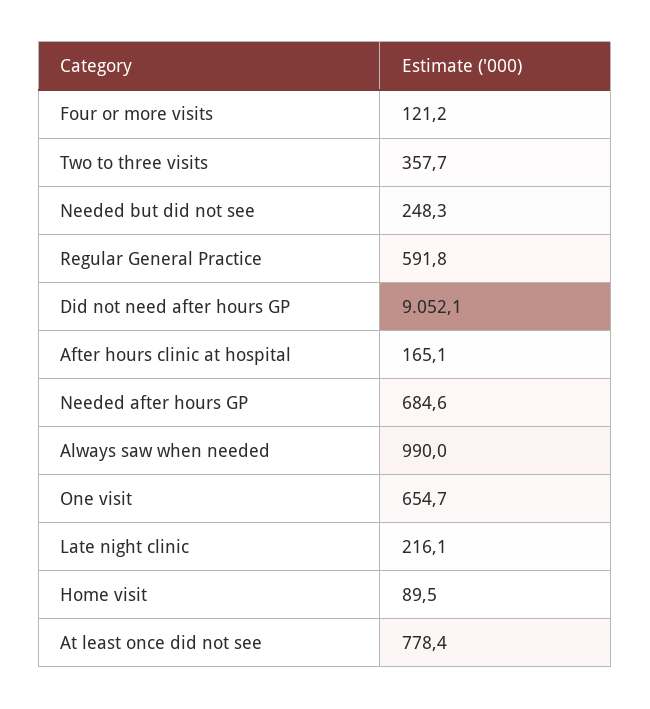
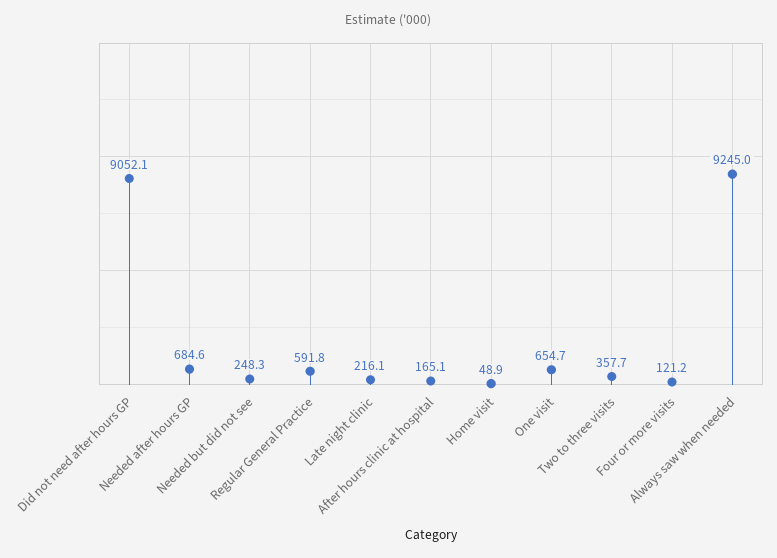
Always saw when needed: 990 -> 9245
Home visit: 89.5 -> 48.9
At least once did not see: 778.4 -> none

